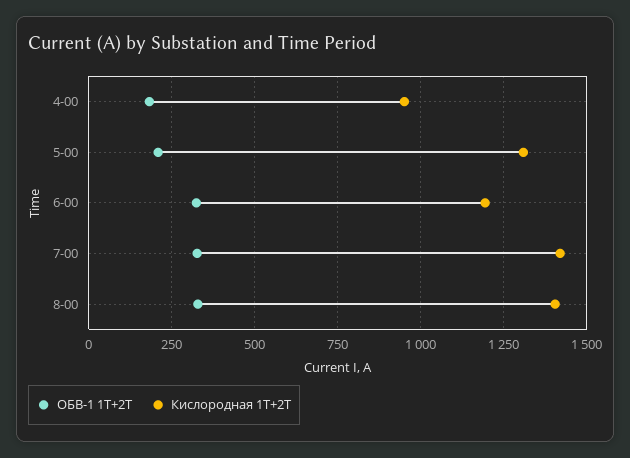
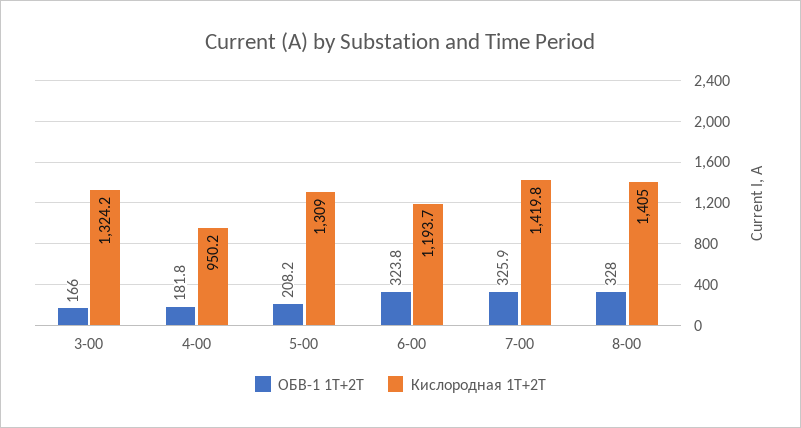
ОБВ-1 1Т+2Т, 3-00: none -> 166
Кислородная 1Т+2Т, 3-00: none -> 1324.2

